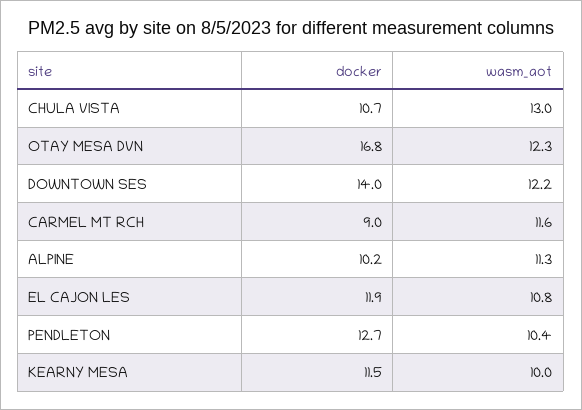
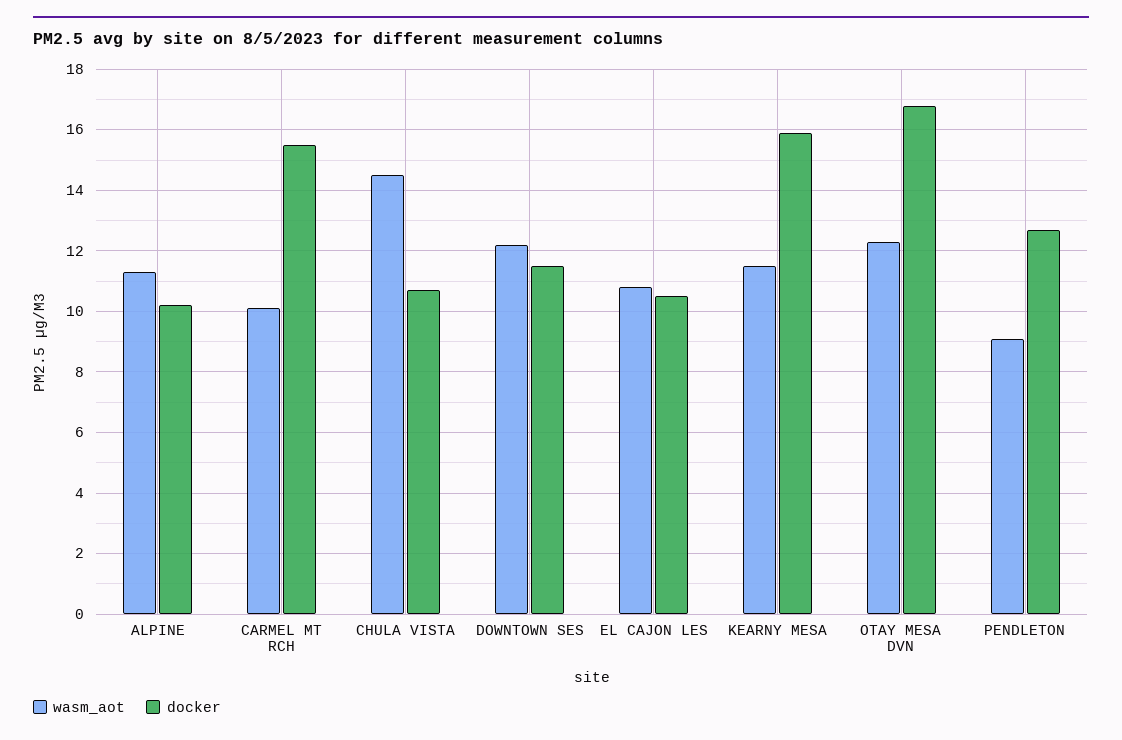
wasm_aot, CHULA VISTA: 13 -> 14.5
docker, DOWNTOWN SES: 14 -> 11.5
docker, CARMEL MT RCH: 9 -> 15.5
wasm_aot, CARMEL MT RCH: 11.6 -> 10
docker, EL CAJON LES: 11.9 -> 10.5
wasm_aot, PENDLETON: 10.4 -> 9
docker, KEARNY MESA: 11.5 -> 16
wasm_aot, KEARNY MESA: 10 -> 11.5

